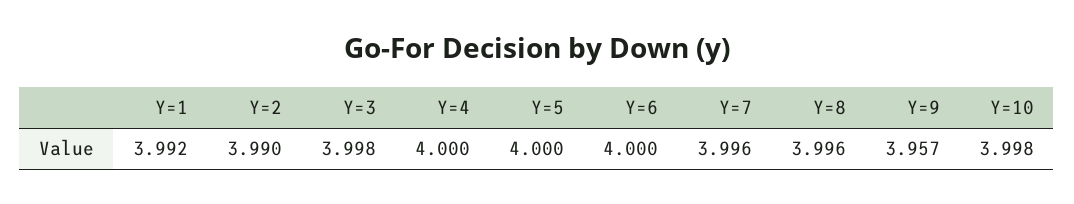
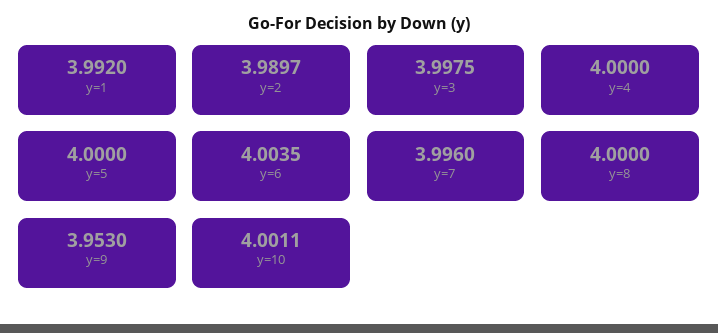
Y=6: 4 -> 4.0035
Y=8: 3.996 -> 4
Y=9: 3.957 -> 3.953
Y=10: 3.998 -> 4.0011

